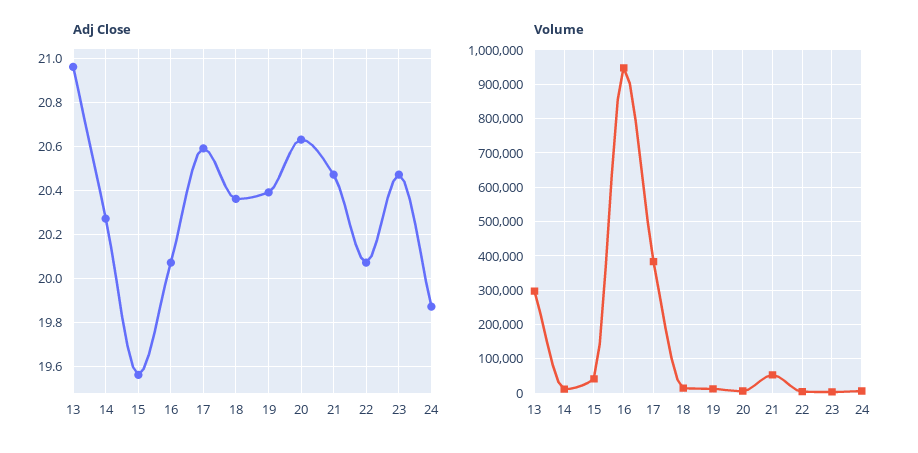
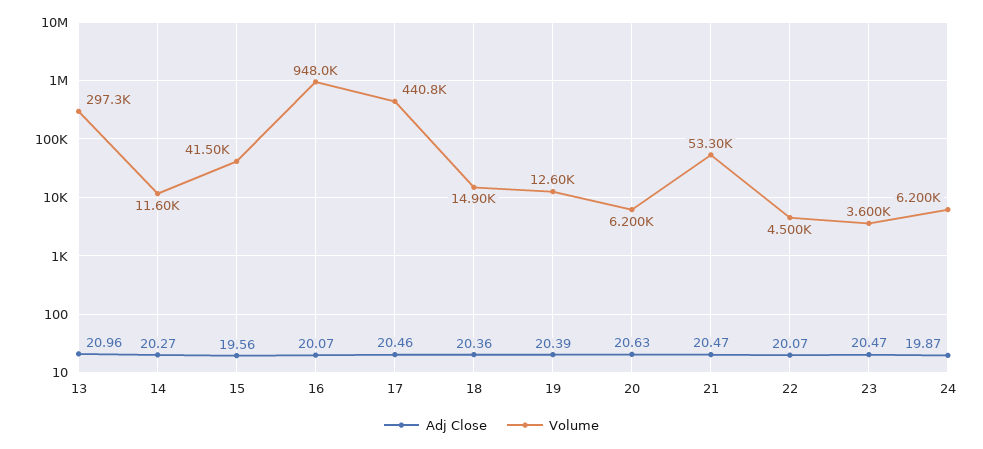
Adj Close, 17: 20.6 -> 20.46
Volume, 17: 380000 -> 440800

